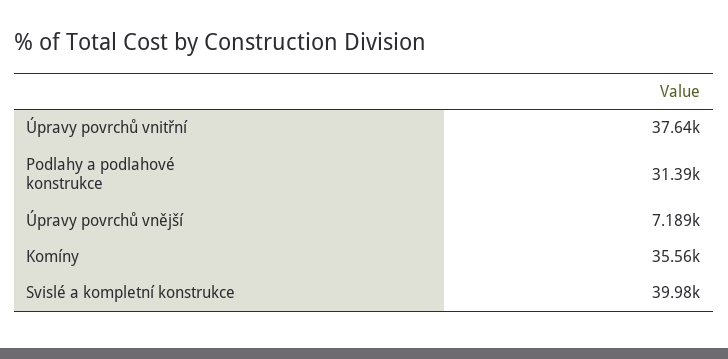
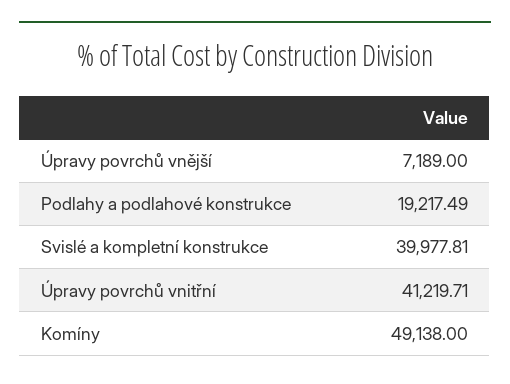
Úpravy povrchů vnitřní: 37640 -> 41219.71
Podlahy a podlahové konstrukce: 31390 -> 19217.49
Komíny: 35560 -> 49138

